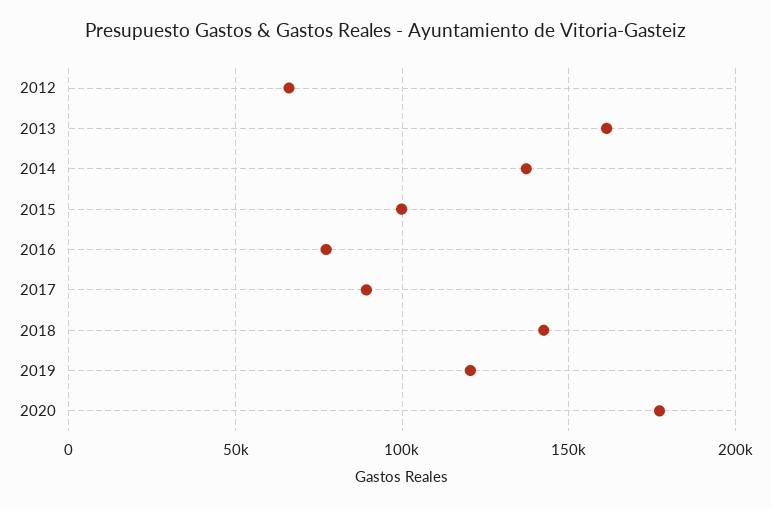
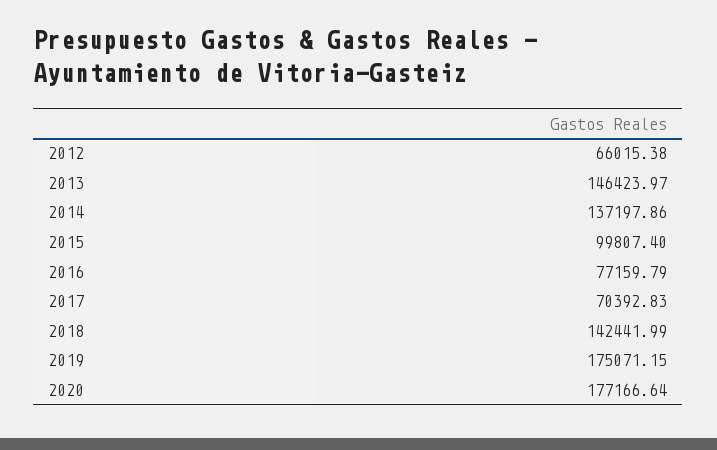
2013: 160000 -> 146423.97
2017: 90000 -> 70392.83
2019: 120000 -> 175071.15

